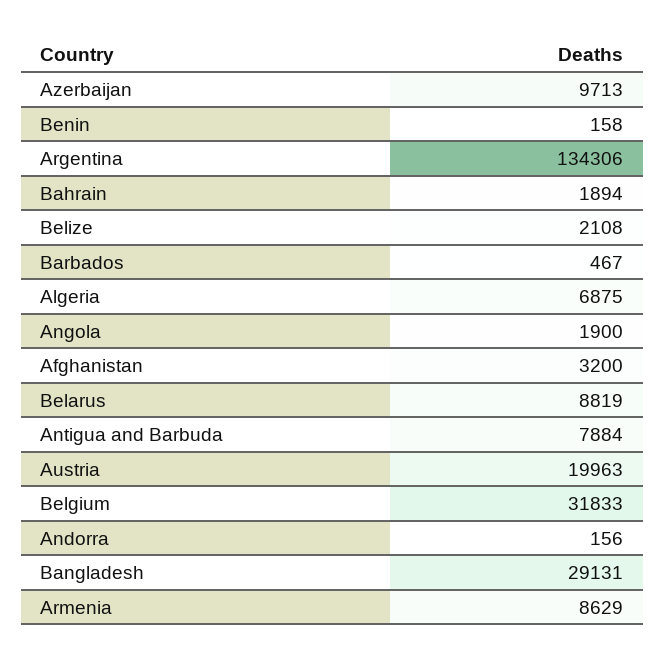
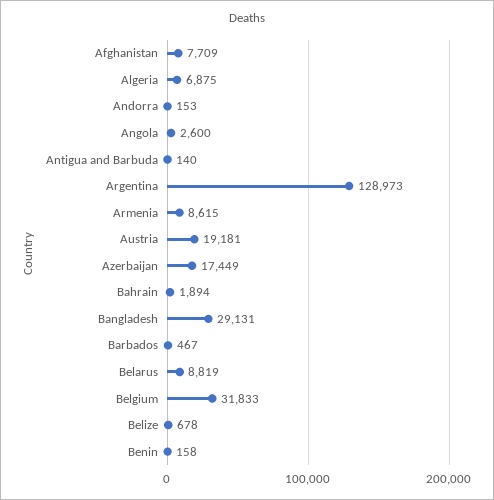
Azerbaijan: 9713 -> 17449
Argentina: 134306 -> 128973
Belize: 2108 -> 678
Angola: 1900 -> 2600
Afghanistan: 3200 -> 7709
Antigua and Barbuda: 7884 -> 140
Austria: 19963 -> 19181
Andorra: 156 -> 153
Armenia: 8629 -> 8615

